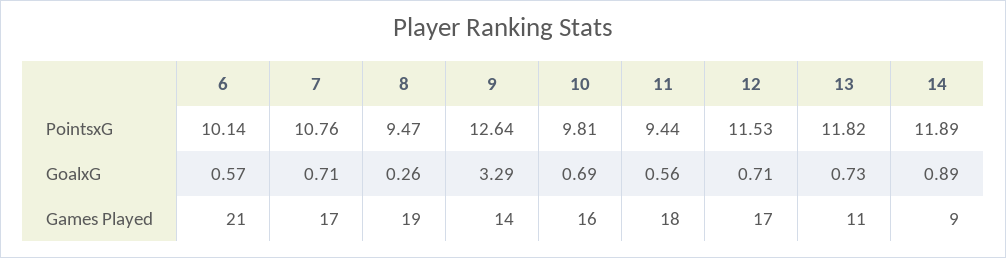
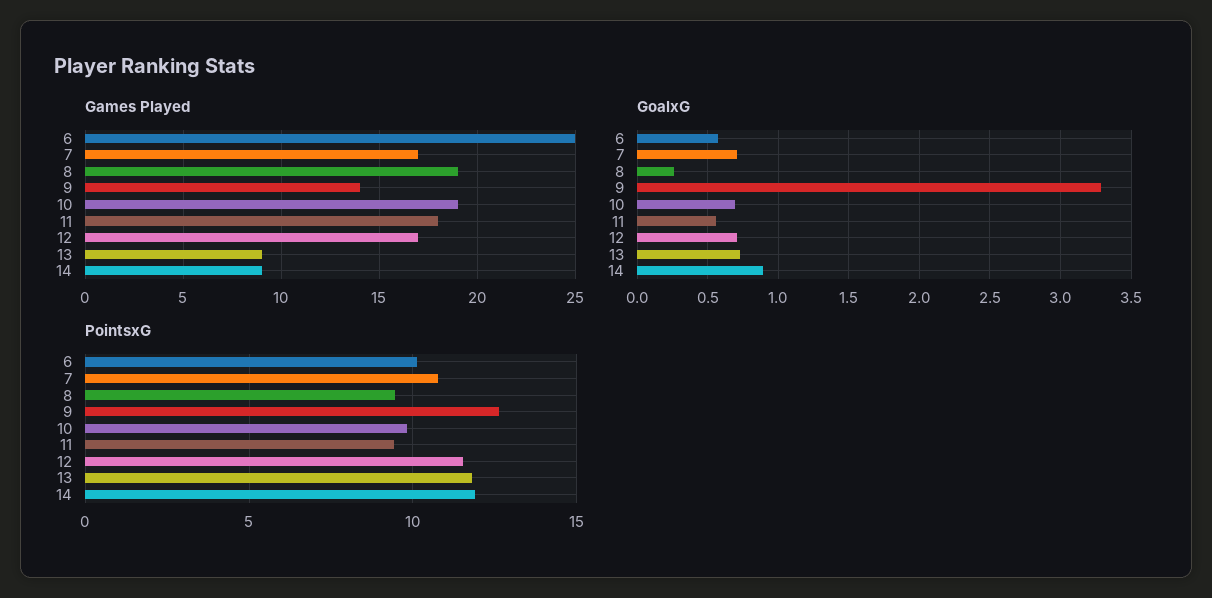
Games Played, 6: 21 -> 25
Games Played, 10: 16 -> 19
Games Played, 13: 11 -> 9

